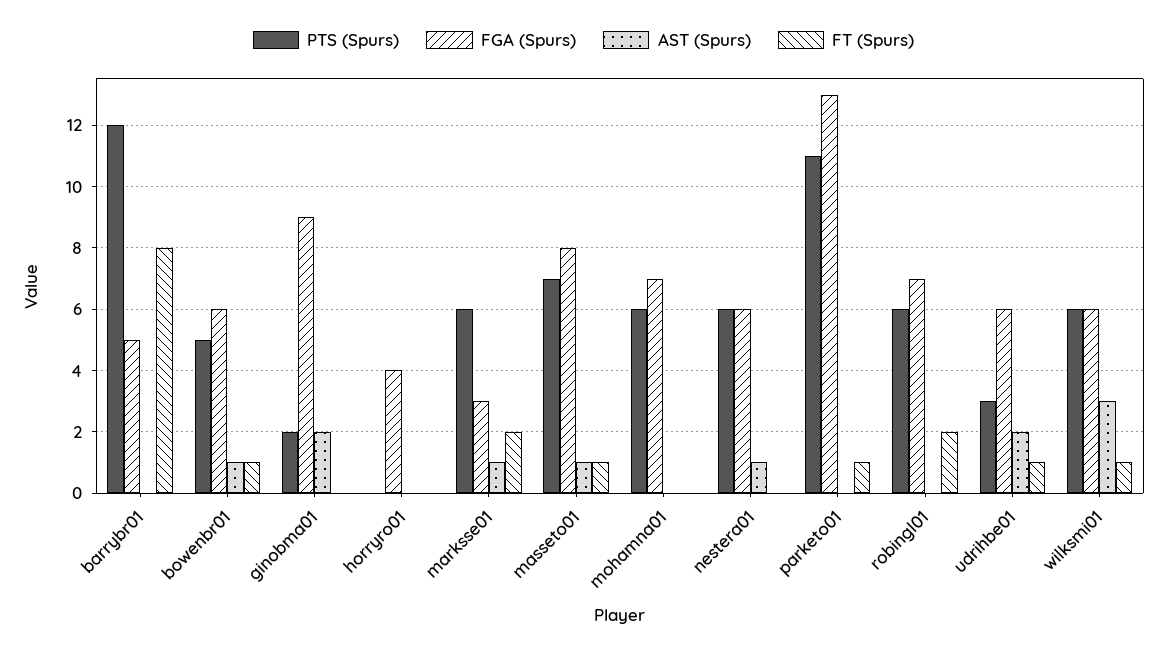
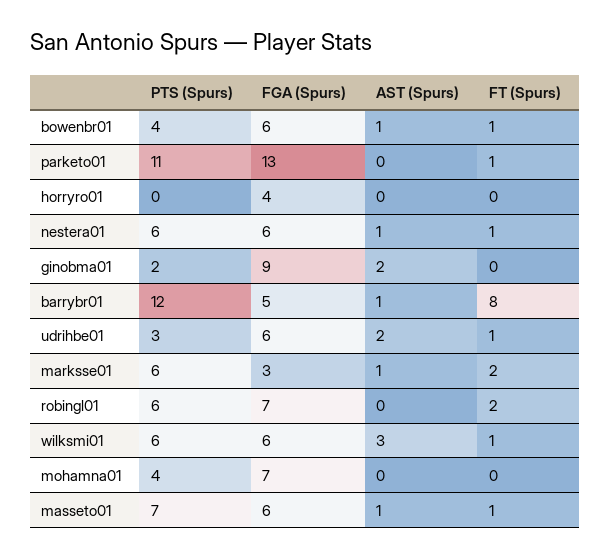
AST (Spurs), barrybr01: 0 -> 1
PTS (Spurs), bowenbr01: 5 -> 4
FGA (Spurs), masseto01: 8 -> 6
PTS (Spurs), mohamna01: 6 -> 4
FT (Spurs), nestera01: 0 -> 1

